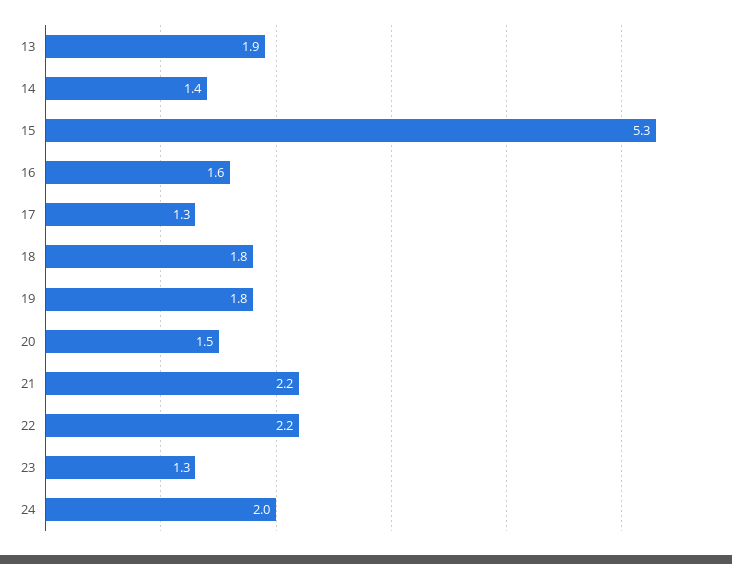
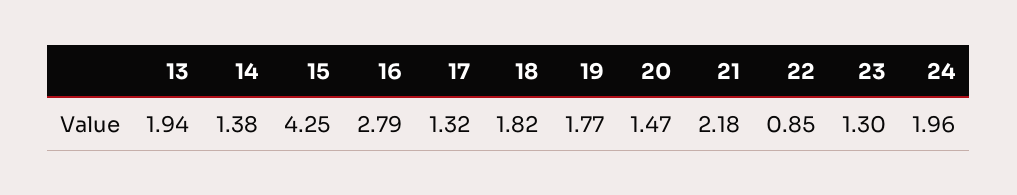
15: 5.3 -> 4.25
16: 1.6 -> 2.79
22: 2.2 -> 0.85

